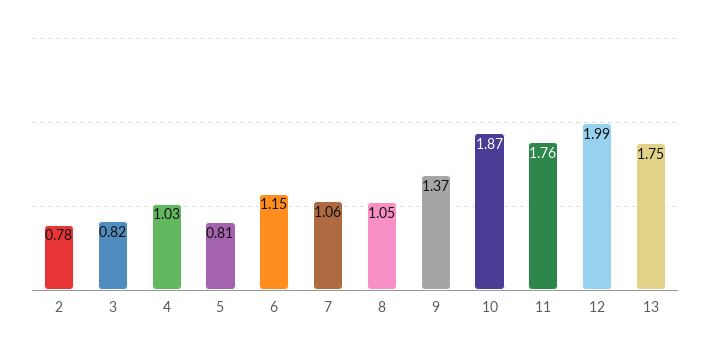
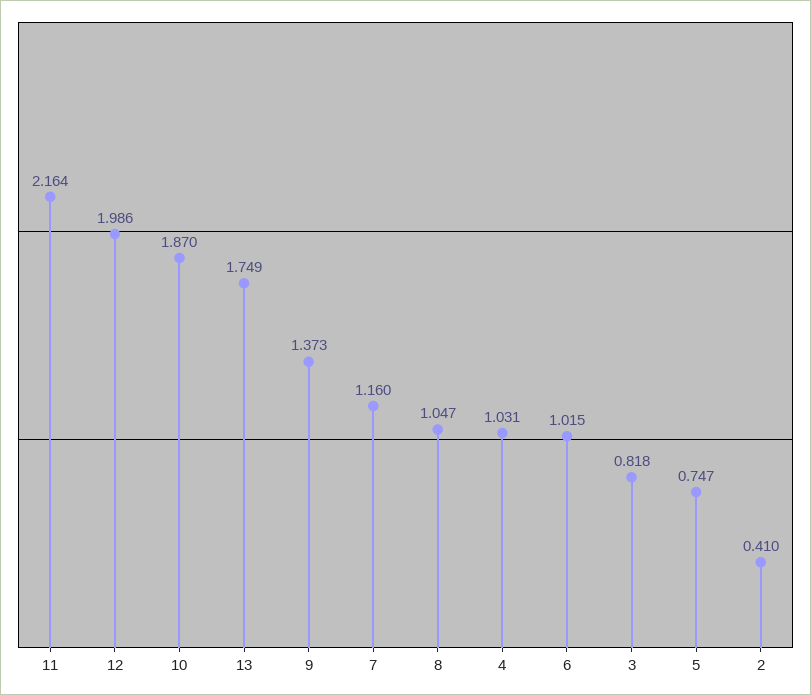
2: 0.78 -> 0.41
5: 0.81 -> 0.747
6: 1.15 -> 1.015
7: 1.06 -> 1.16
11: 1.76 -> 2.164

